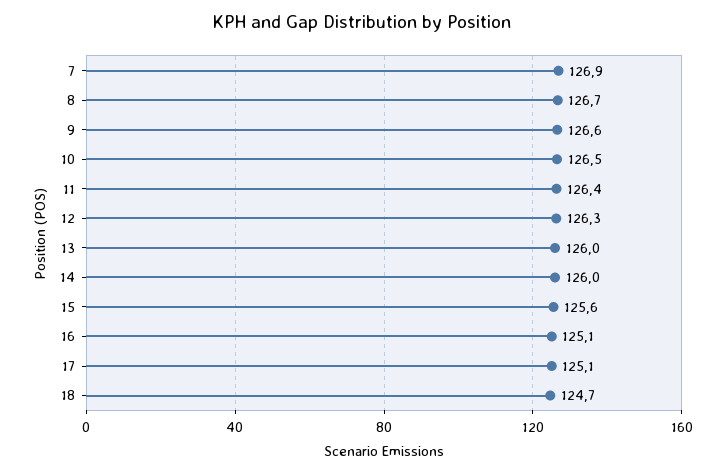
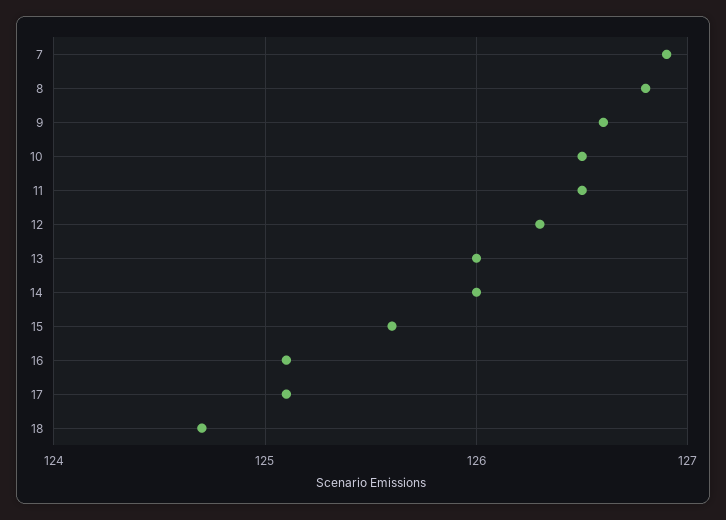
8: 126.7 -> 126.8
11: 126.4 -> 126.5

